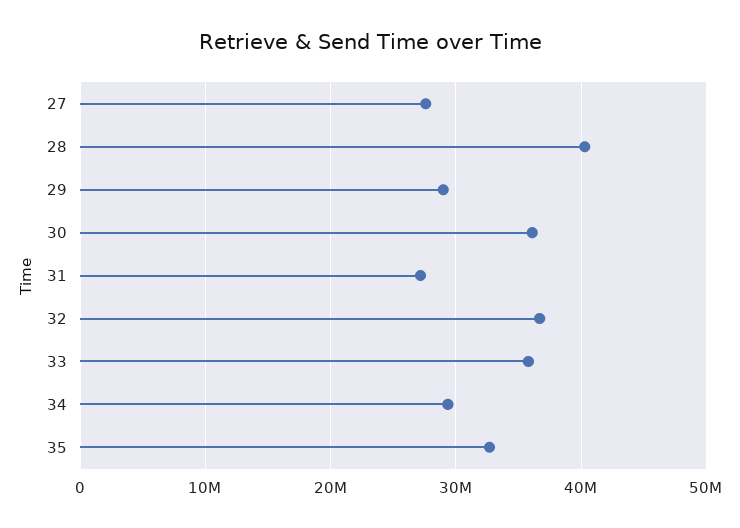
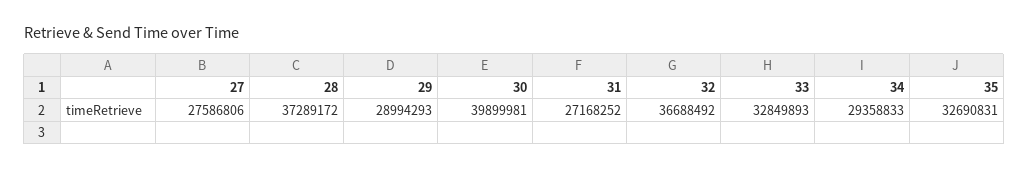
28: 40000000 -> 37289172
30: 36000000 -> 39899981
33: 36000000 -> 32849893

